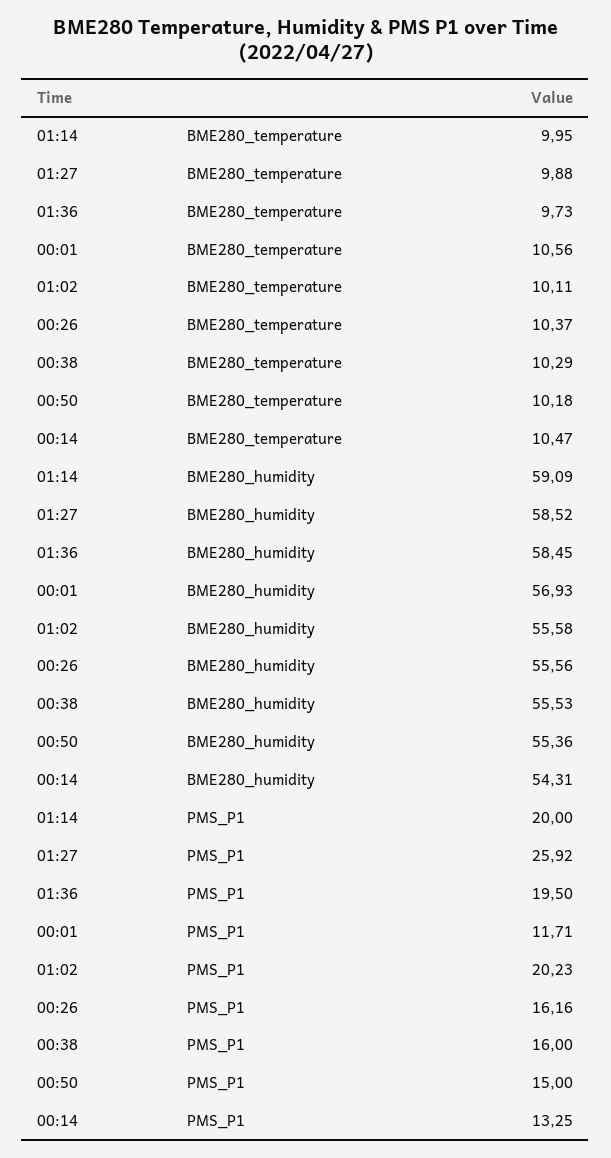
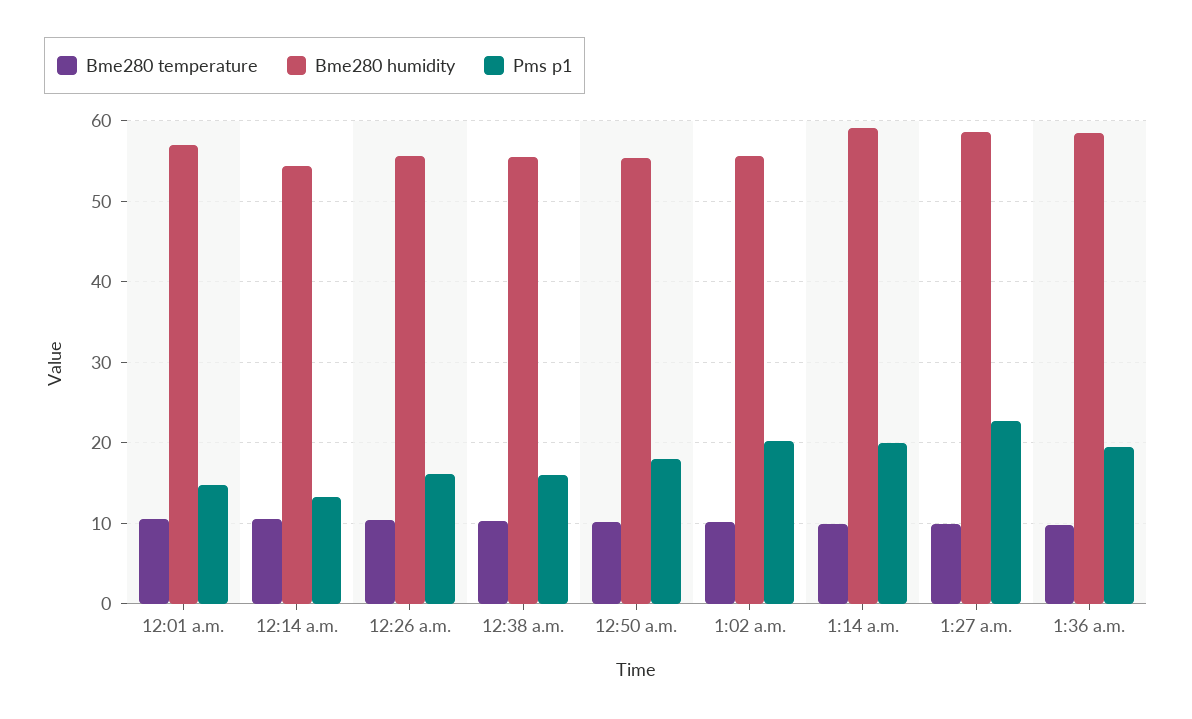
PMS_P1, 01:27: 25.92 -> 23
PMS_P1, 00:01: 11.71 -> 15
PMS_P1, 00:50: 15 -> 18

